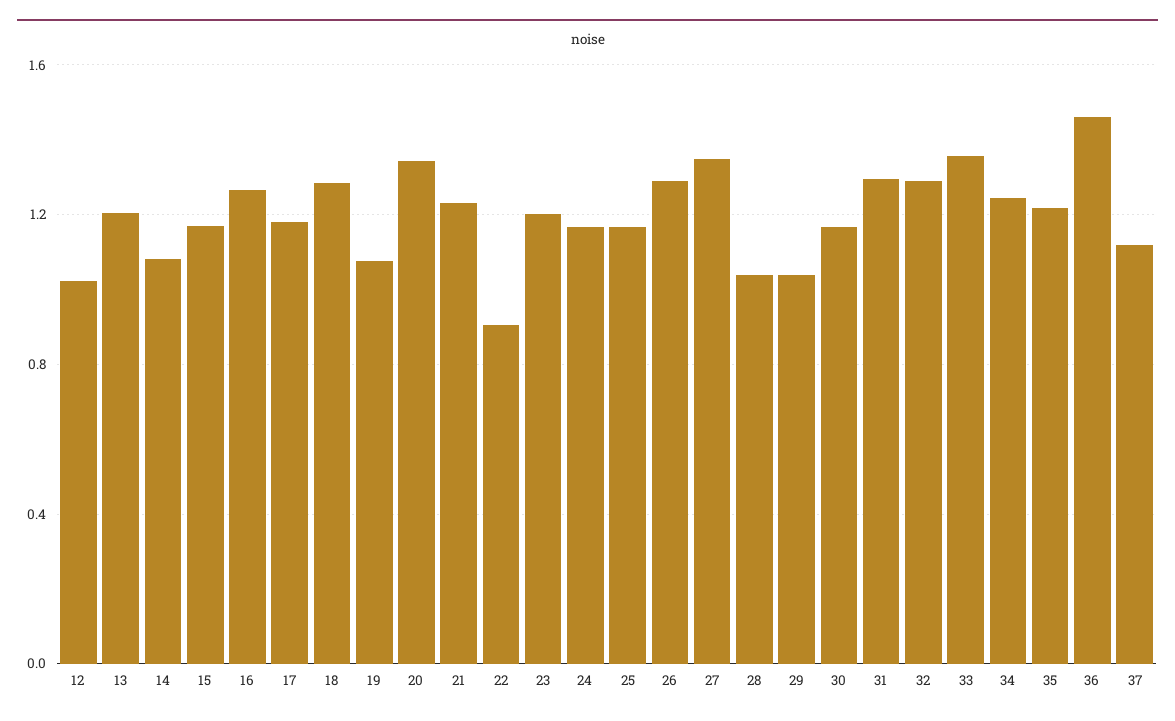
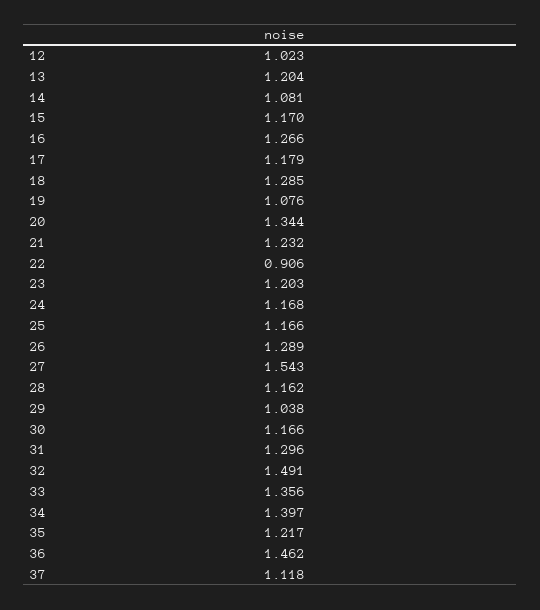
27: 1.35 -> 1.543
28: 1.05 -> 1.162
32: 1.3 -> 1.491
34: 1.25 -> 1.397

